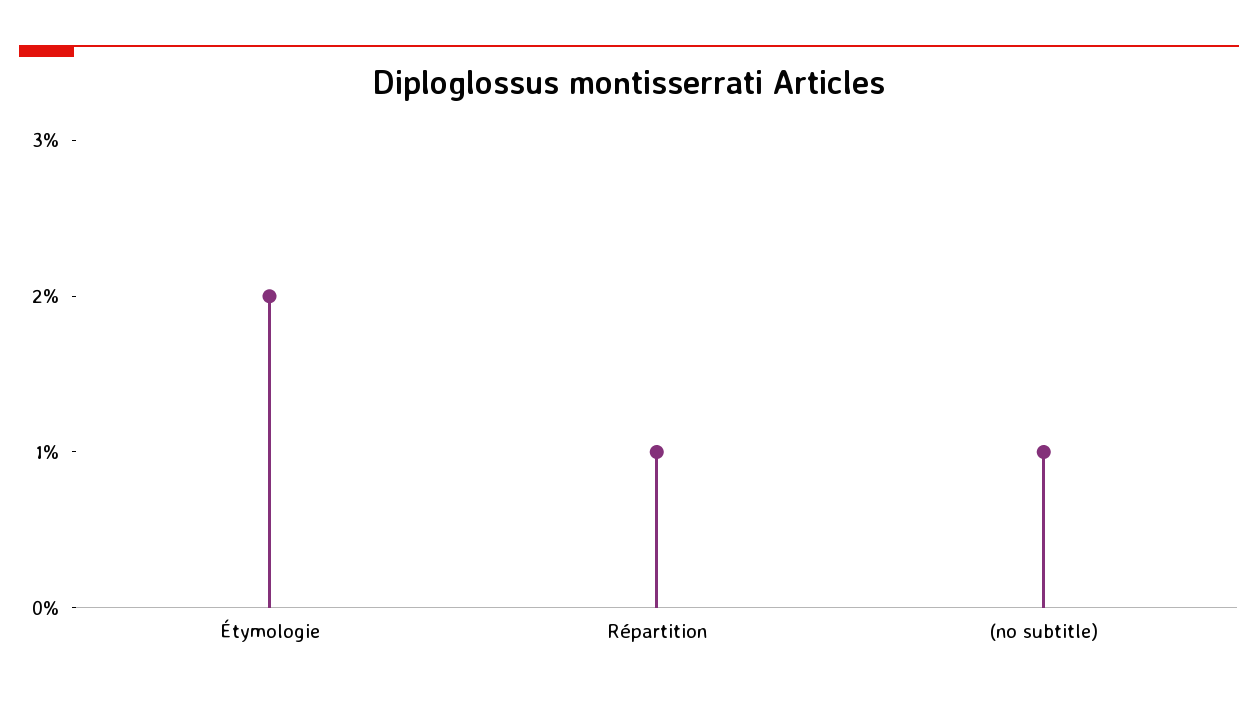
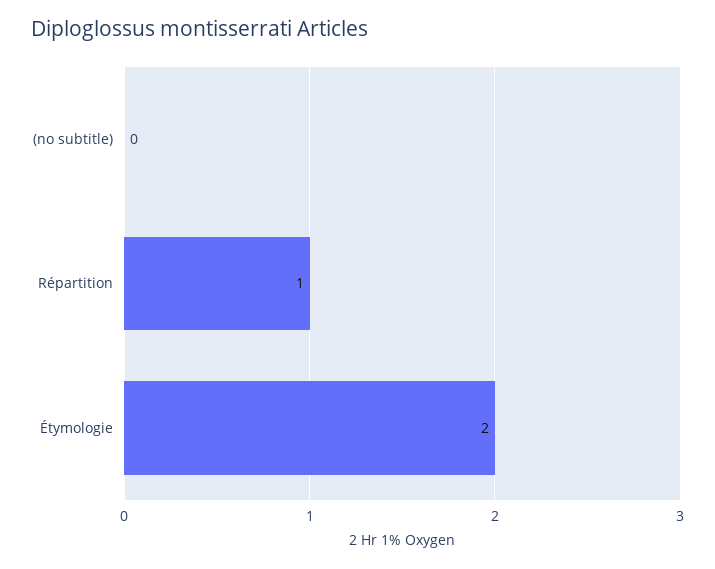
(no subtitle): 1 -> 0

